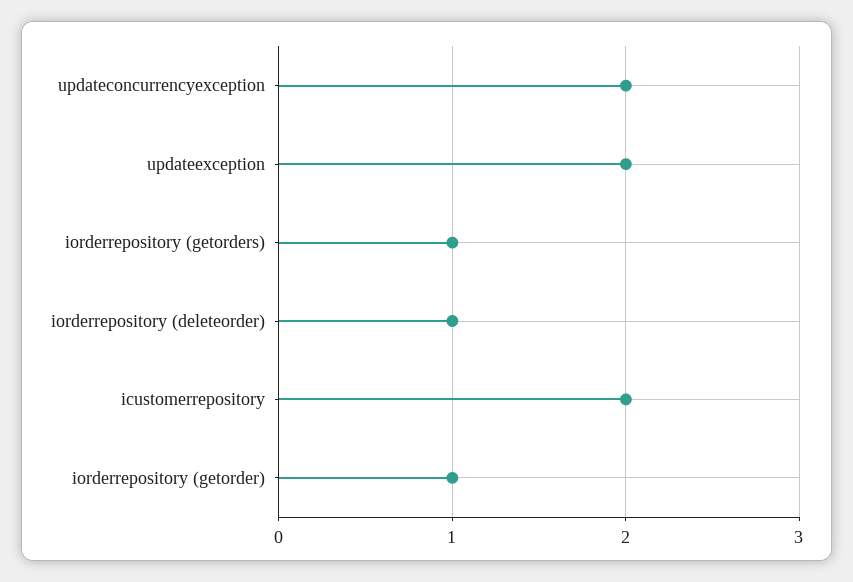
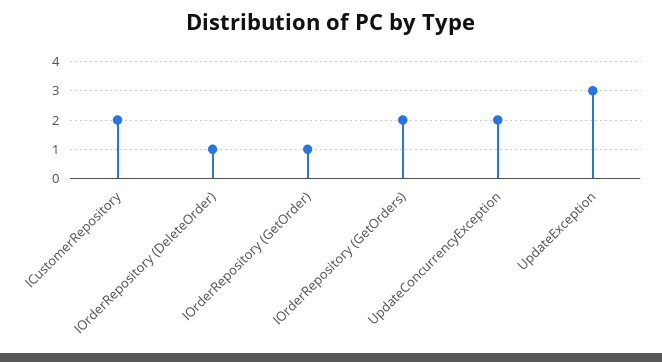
updateexception: 2 -> 3
iorderrepository (getorders): 1 -> 2

